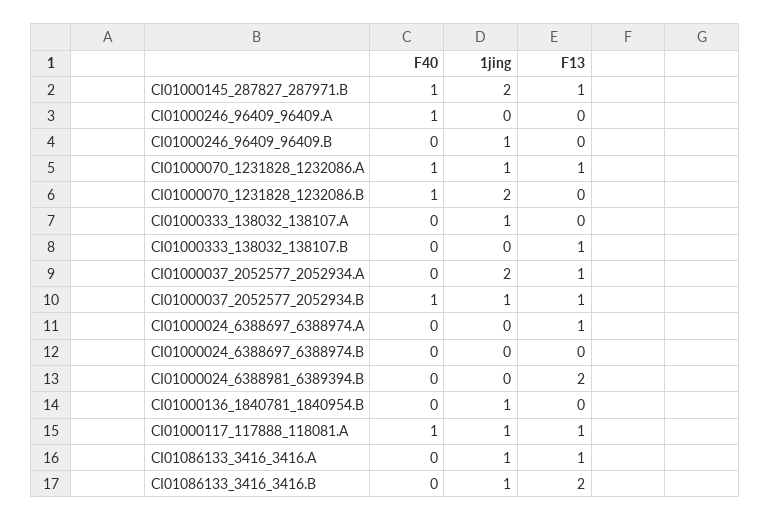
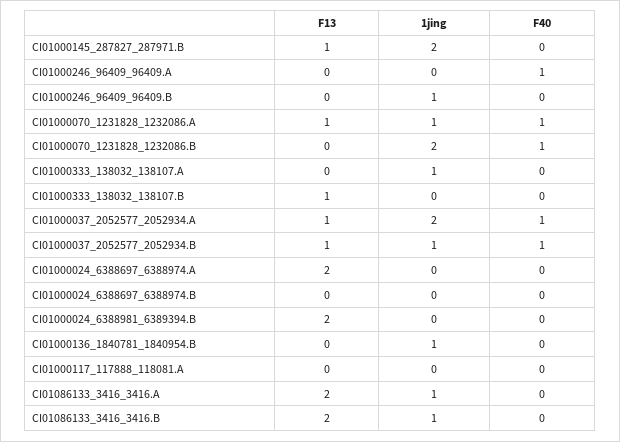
F40, CI01000145_287827_287971.B: 1 -> 0
F40, CI01000037_2052577_2052934.A: 0 -> 1
F13, CI01000024_6388697_6388974.A: 1 -> 2
F40, CI01000117_117888_118081.A: 1 -> 0
1jing, CI01000117_117888_118081.A: 1 -> 0
F13, CI01000117_117888_118081.A: 1 -> 0
F13, CI01086133_3416_3416.A: 1 -> 2

